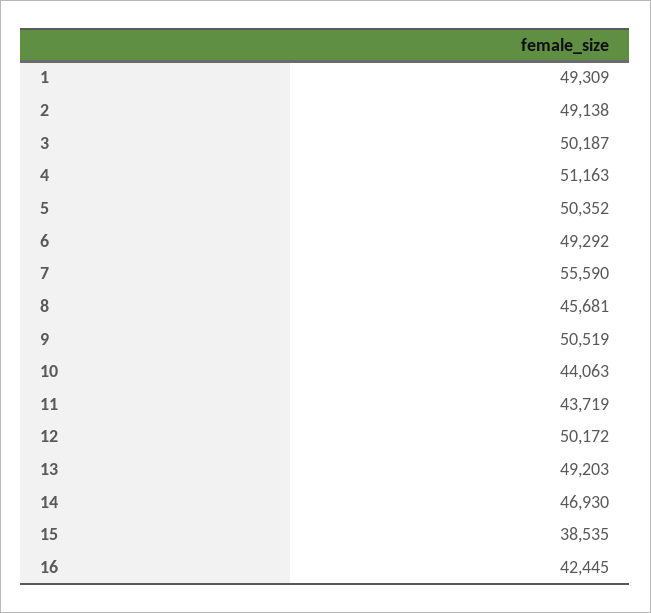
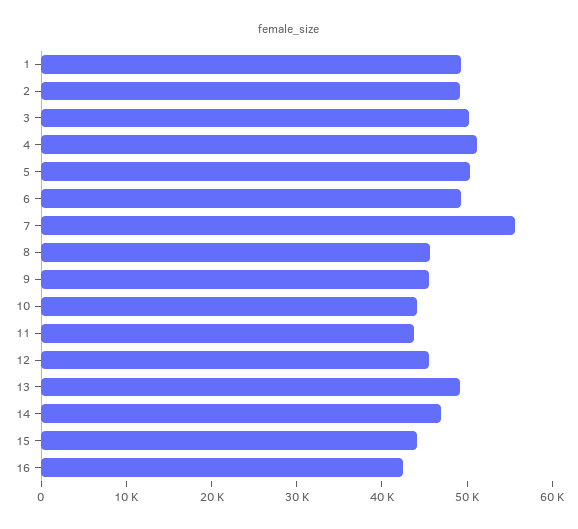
9: 50519 -> 46000
12: 50172 -> 46000
15: 38535 -> 44000

